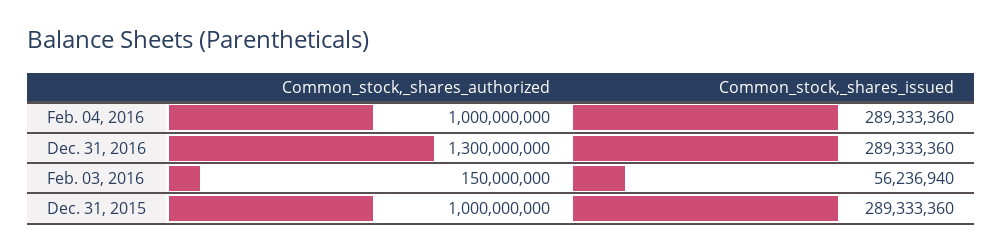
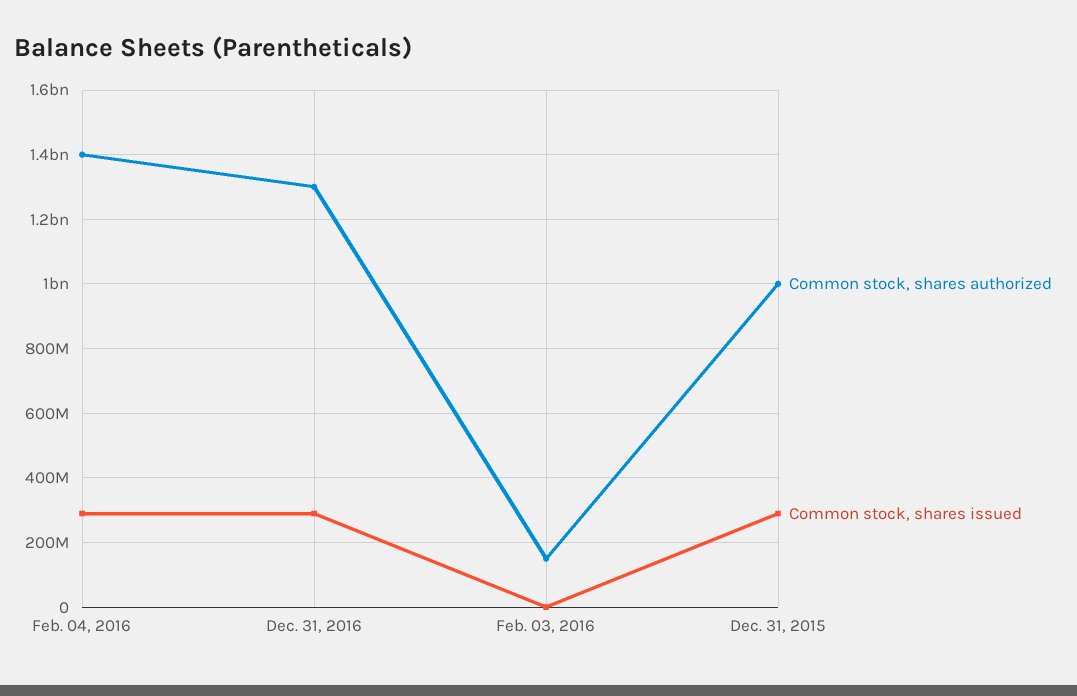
Common_stock,_shares_authorized, Feb. 04, 2016: 1000000000 -> 1400000000
Common_stock,_shares_issued, Feb. 03, 2016: 56236940 -> 0

